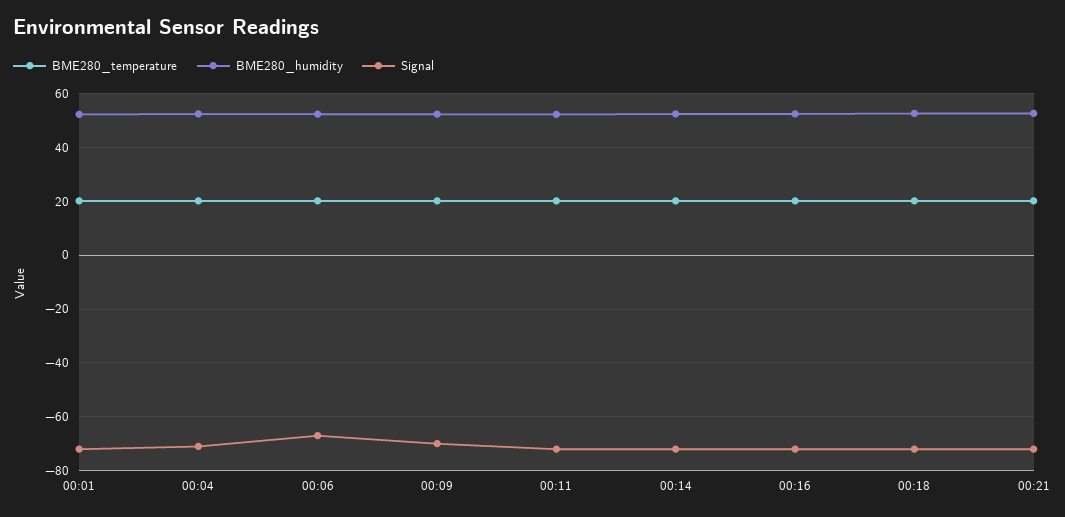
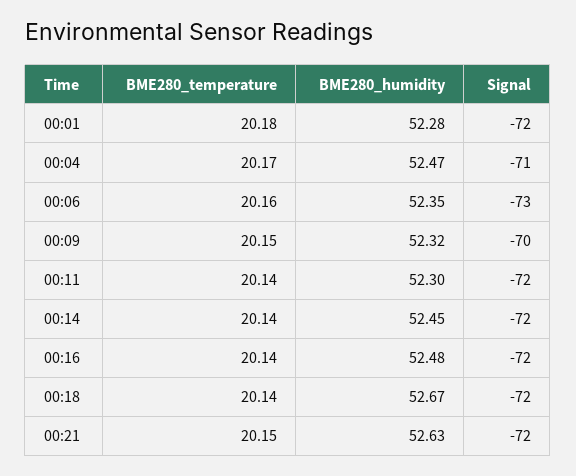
Signal, 00:06: -67.5 -> -73

